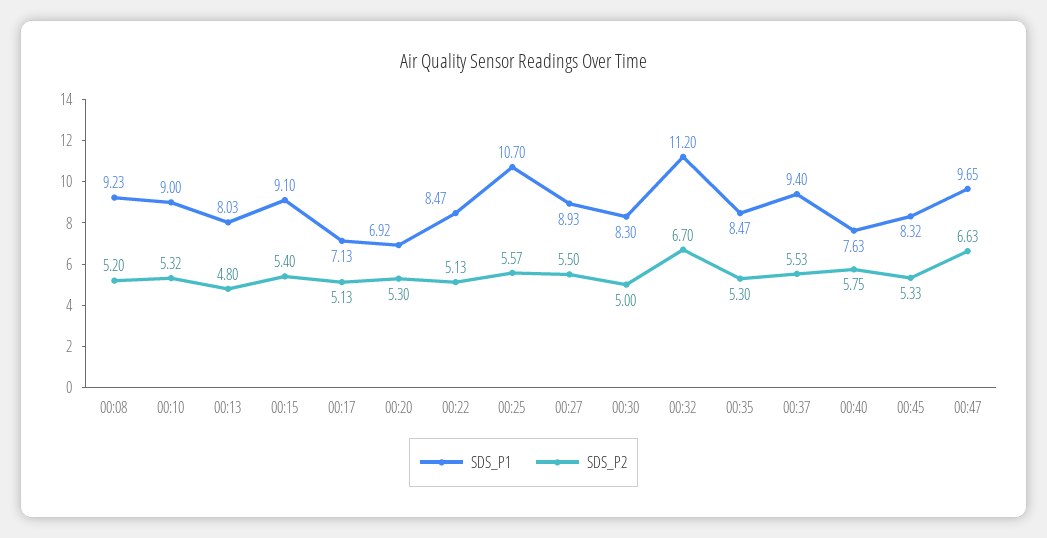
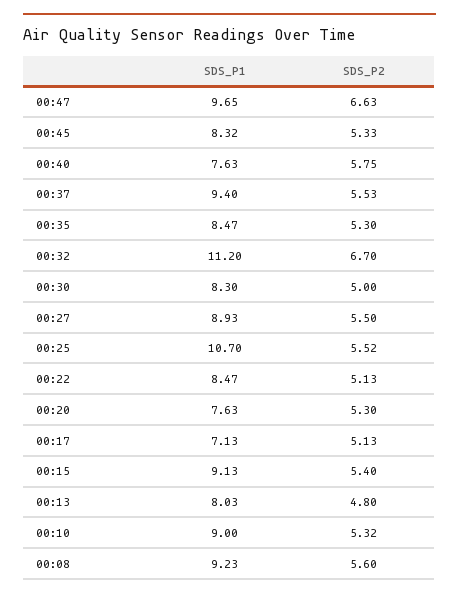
SDS_P2, 00:08: 5.2 -> 5.6
SDS_P1, 00:15: 9.1 -> 9.13
SDS_P1, 00:20: 6.92 -> 7.63
SDS_P2, 00:25: 5.57 -> 5.52

